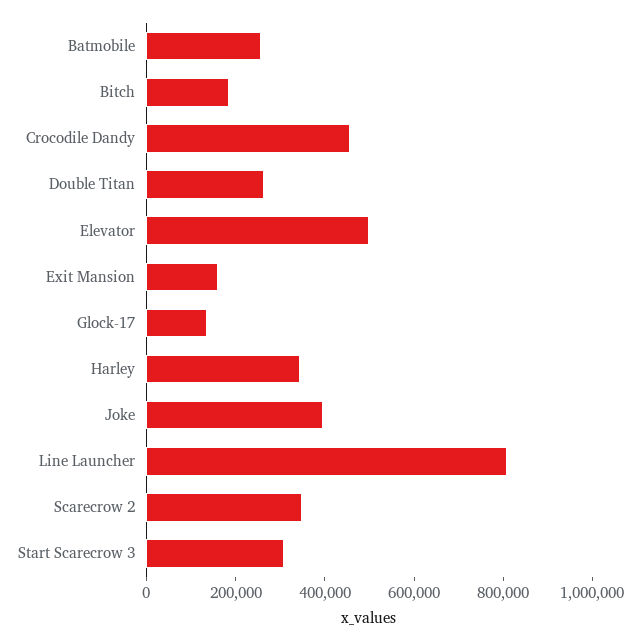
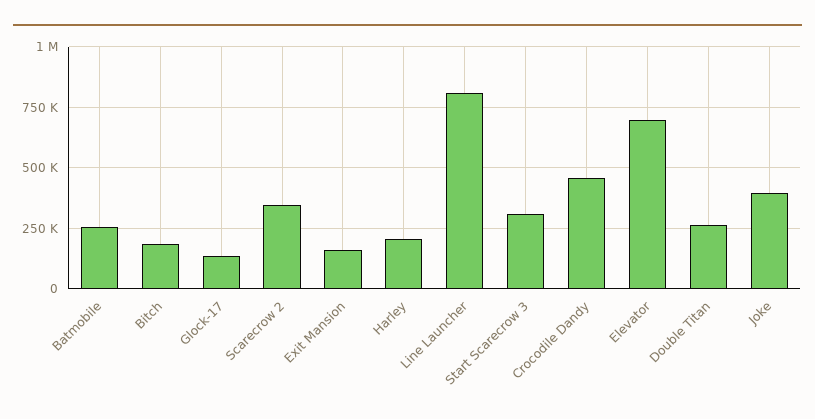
Elevator: 500000 -> 700000
Harley: 350000 -> 200000

